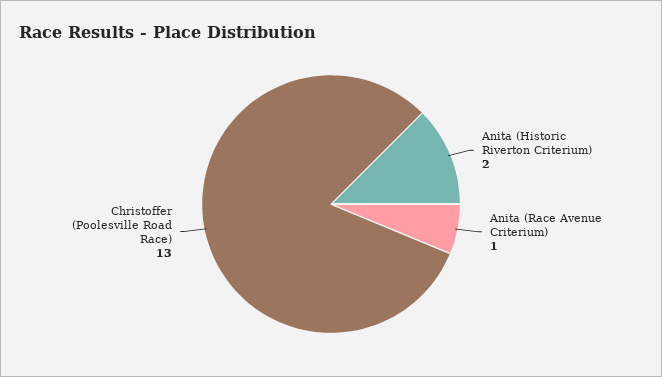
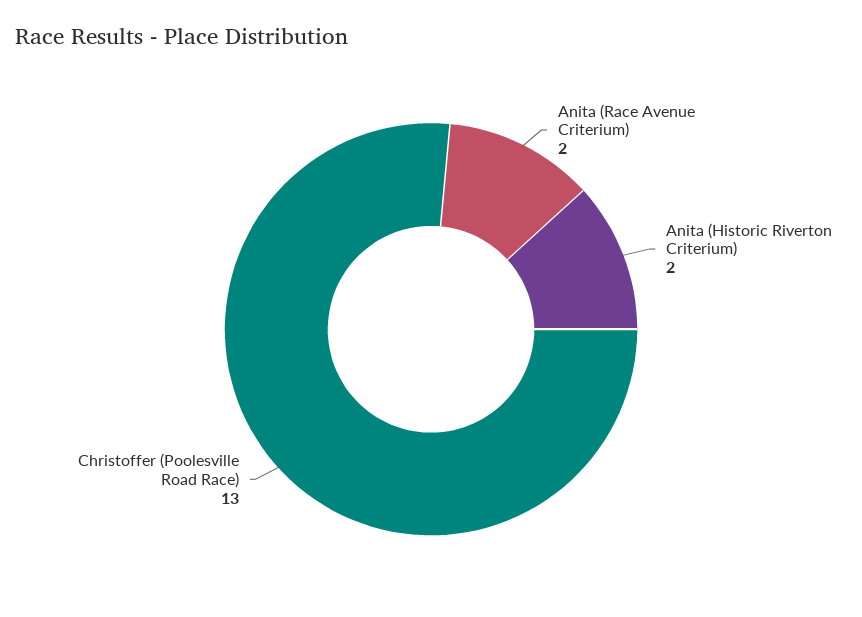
Anita (Race Avenue Criterium): 1 -> 2

